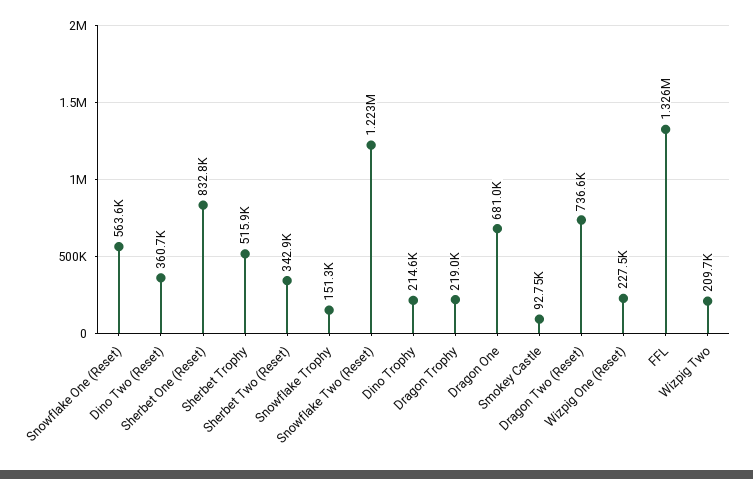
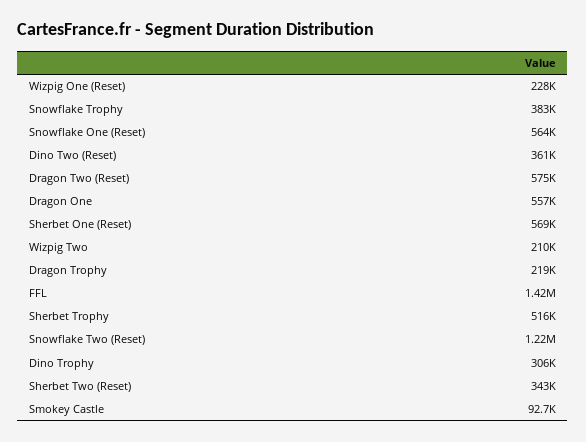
Sherbet One (Reset): 832800 -> 569000
Snowflake Trophy: 151300 -> 383000
Dino Trophy: 214600 -> 306000
Dragon One: 681000 -> 557000
Dragon Two (Reset): 736600 -> 575000
FFL: 1326000 -> 1420000

